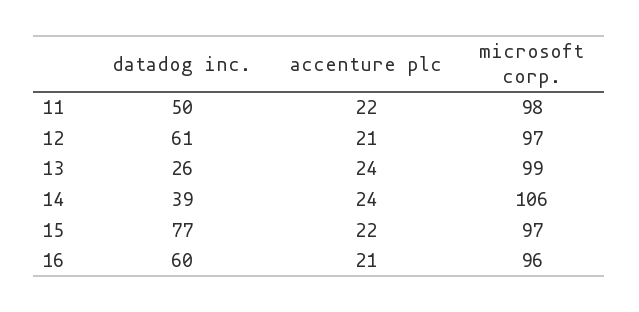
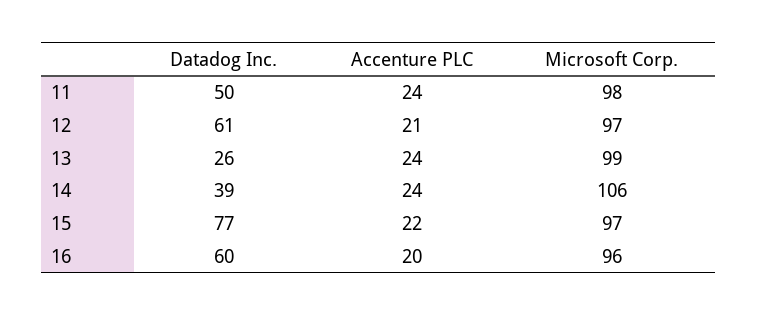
accenture plc, 11: 22 -> 24
accenture plc, 16: 21 -> 20

